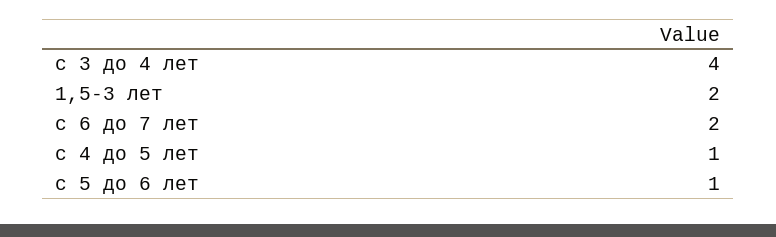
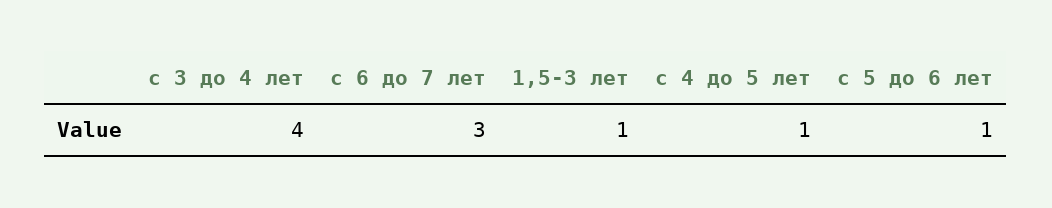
1,5-3 лет: 2 -> 1
с 6 до 7 лет: 2 -> 3

